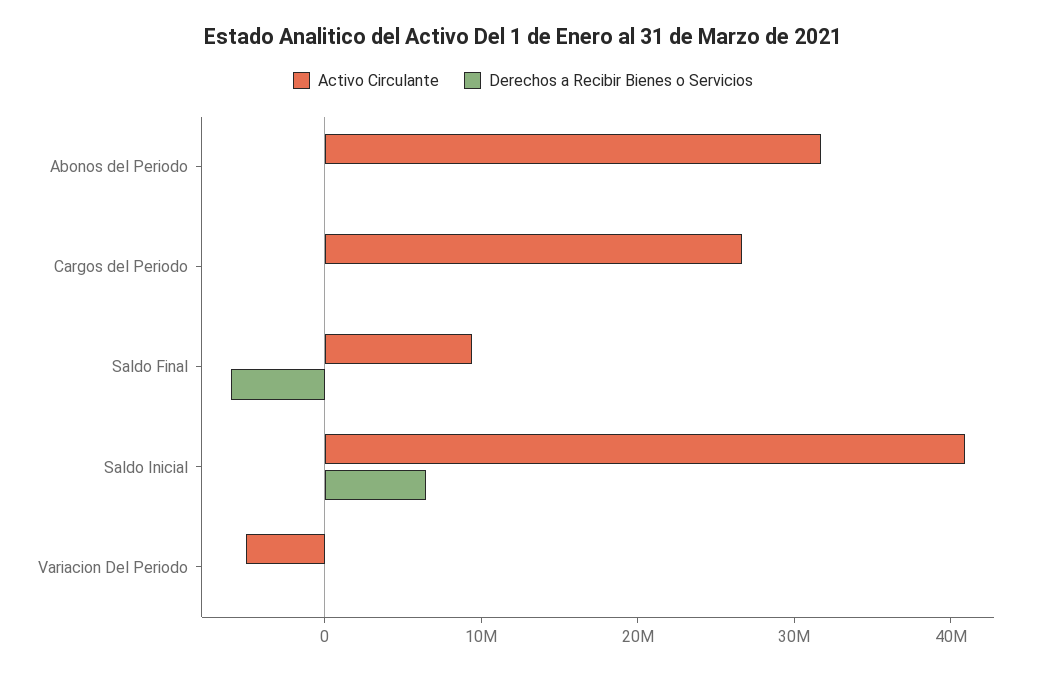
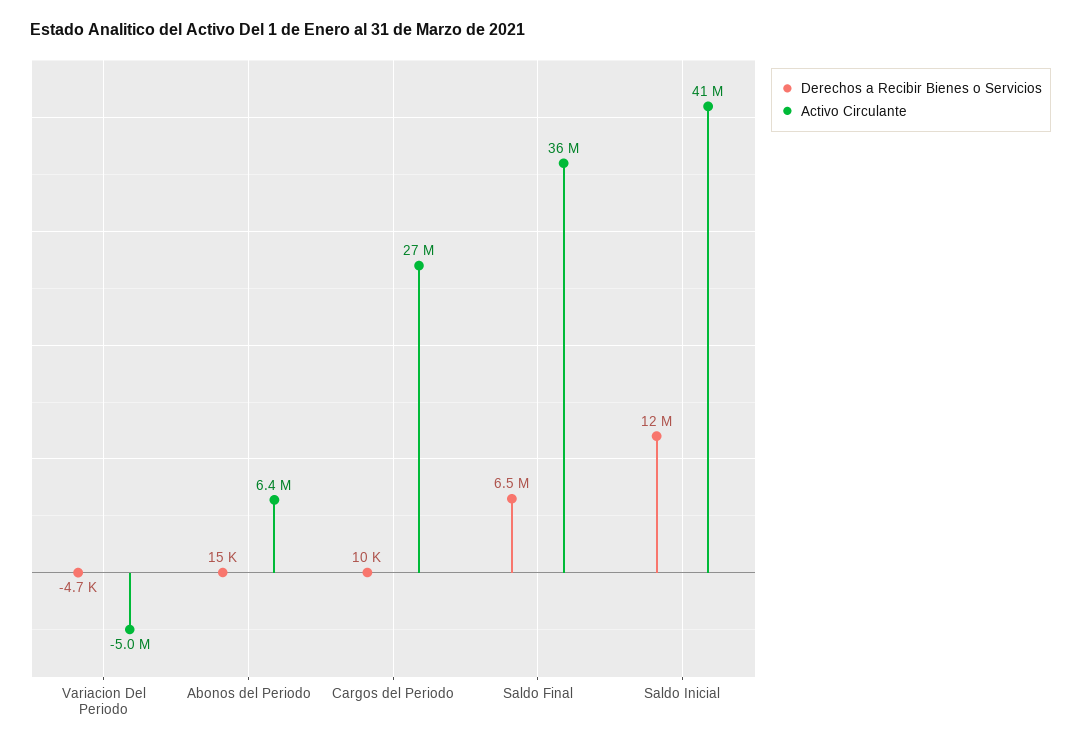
Activo Circulante, Abonos del Periodo: 32000000 -> 6400000
Activo Circulante, Saldo Final: 10000000 -> 36000000
Derechos a Recibir Bienes o Servicios, Saldo Final: -6000000 -> 6500000
Derechos a Recibir Bienes o Servicios, Saldo Inicial: 6000000 -> 12000000

